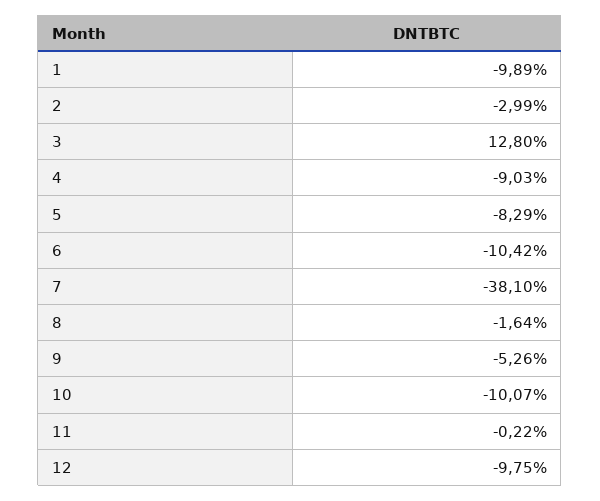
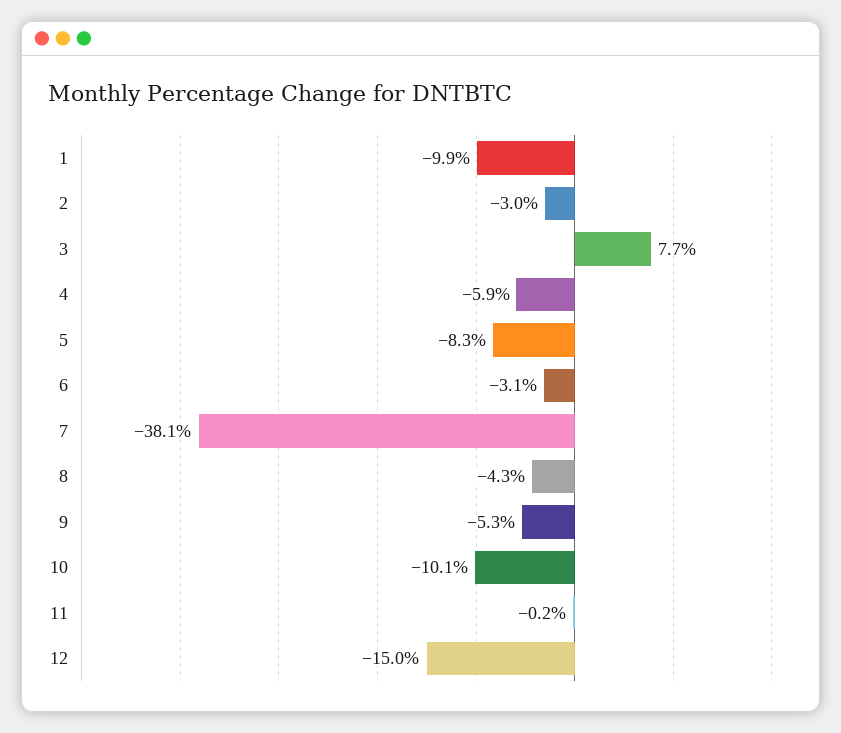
3: 12.8 -> 7.7
4: -9.03 -> -5.9
6: -10.42 -> -3.1
8: -1.64 -> -4.3
12: -9.75 -> -15

